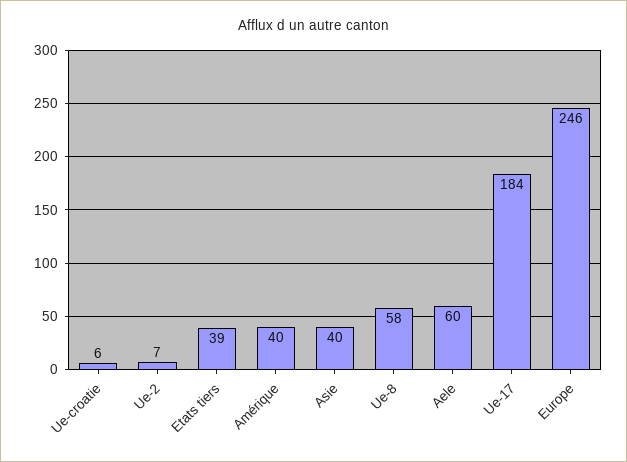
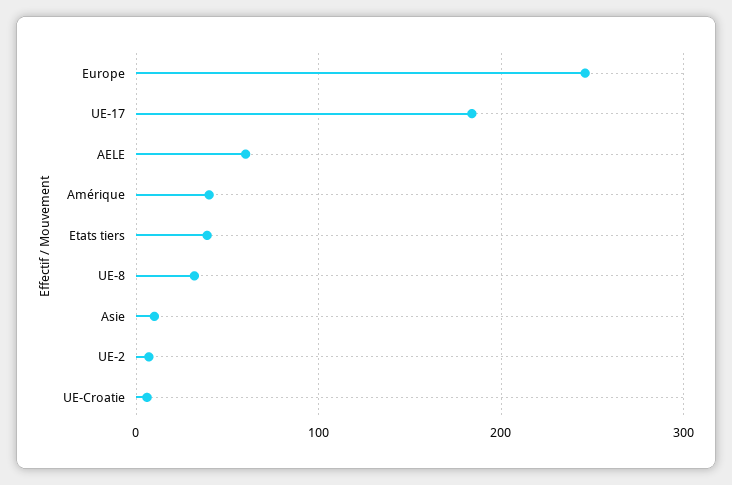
Asie: 40 -> 10
Ue-8: 58 -> 30

